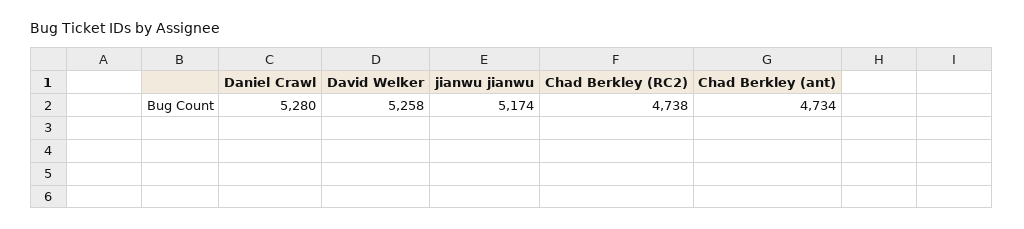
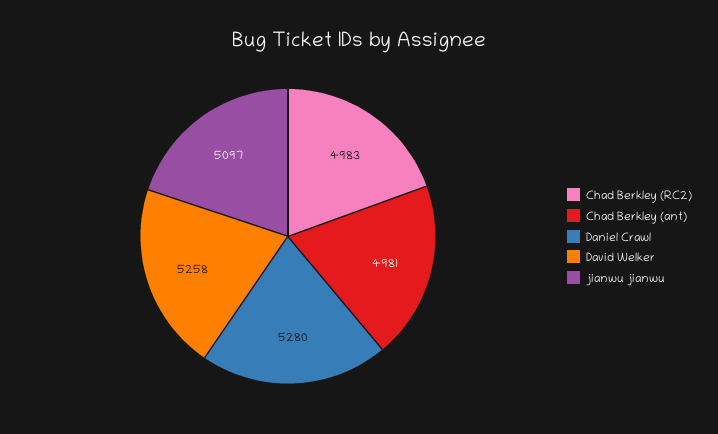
jianwu jianwu: 5174 -> 5097
Chad Berkley (RC2): 4738 -> 4983
Chad Berkley (ant): 4734 -> 4981

